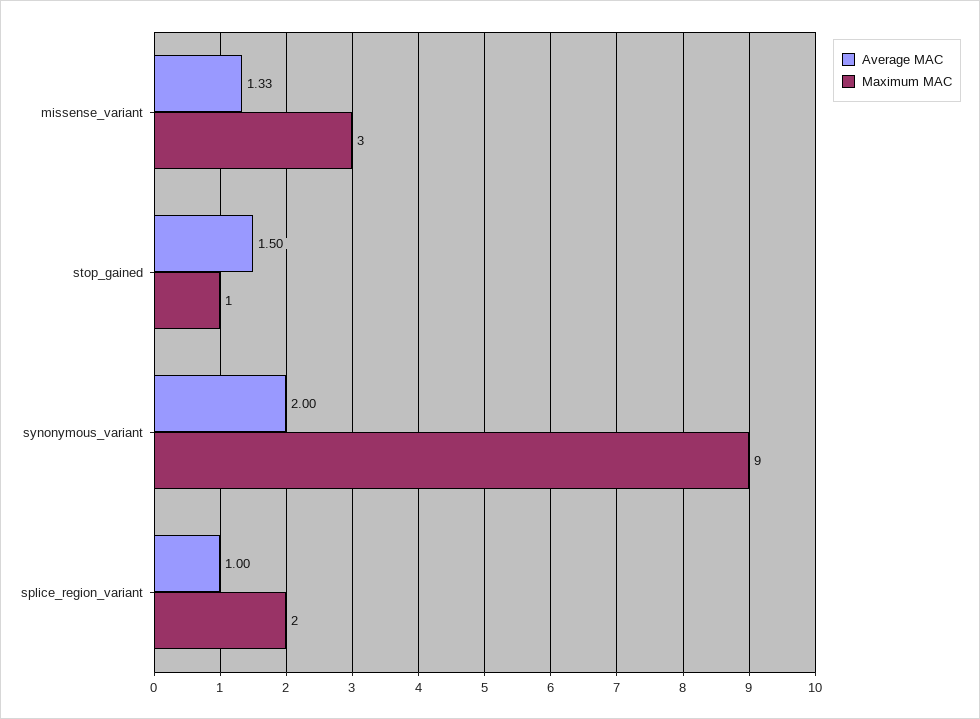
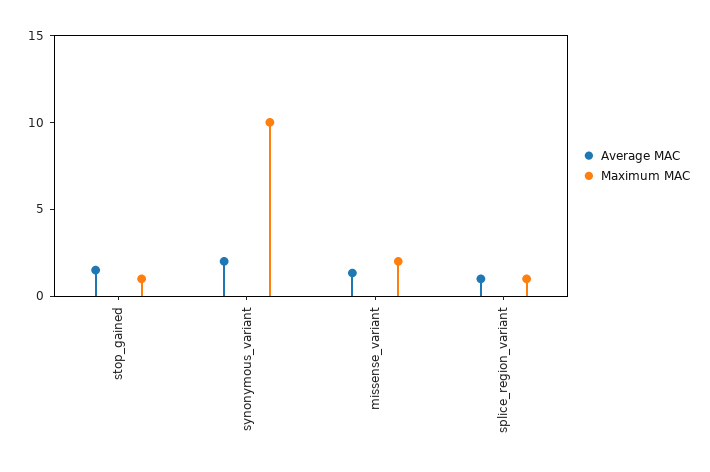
Maximum MAC, missense_variant: 3 -> 2
Maximum MAC, synonymous_variant: 9 -> 10
Maximum MAC, splice_region_variant: 2 -> 1

